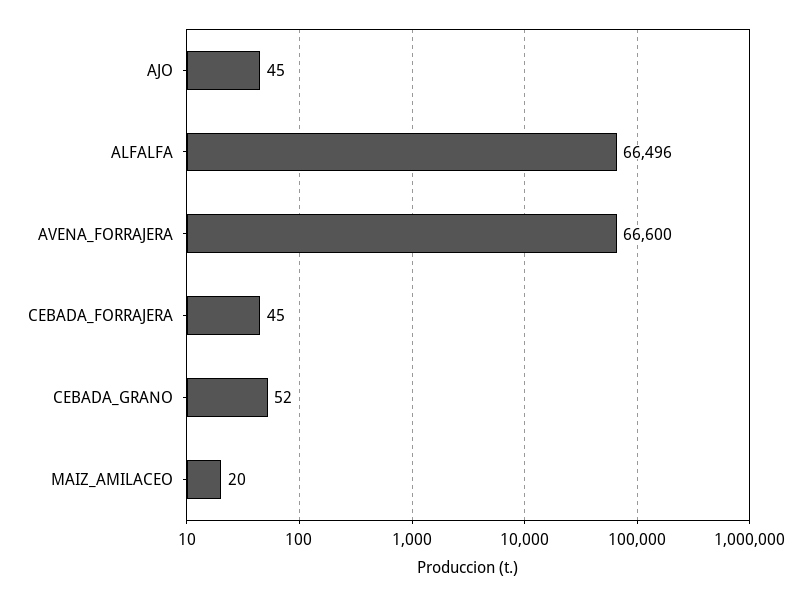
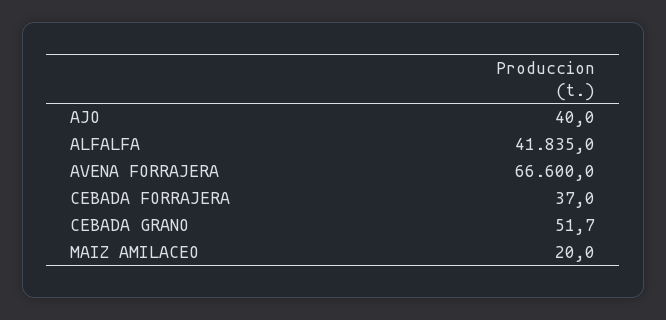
AJO: 45 -> 40
ALFALFA: 66496 -> 41835
CEBADA_FORRAJERA: 45 -> 37

